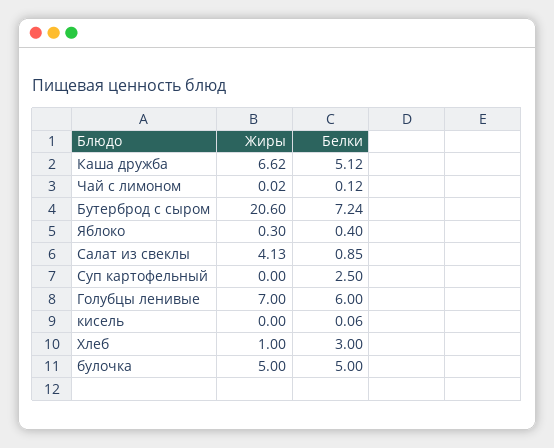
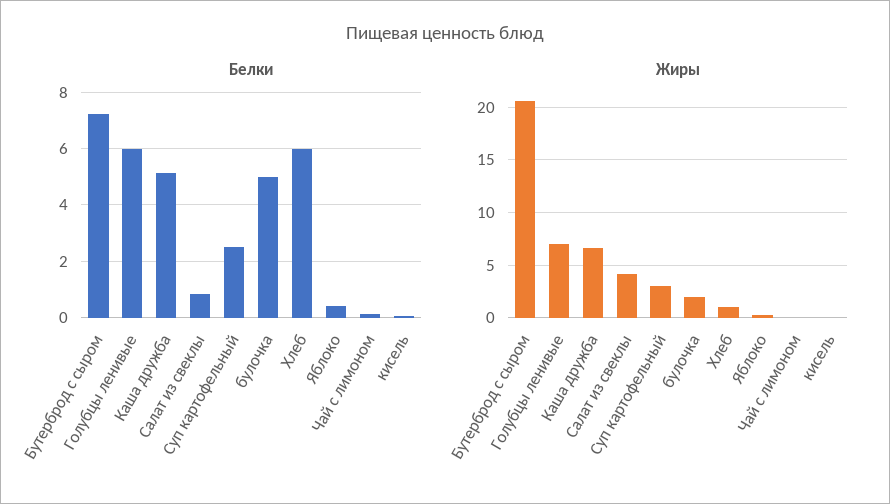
Жиры, Суп картофельный: 0 -> 3
Белки, Хлеб: 3 -> 6
Жиры, булочка: 5 -> 2

